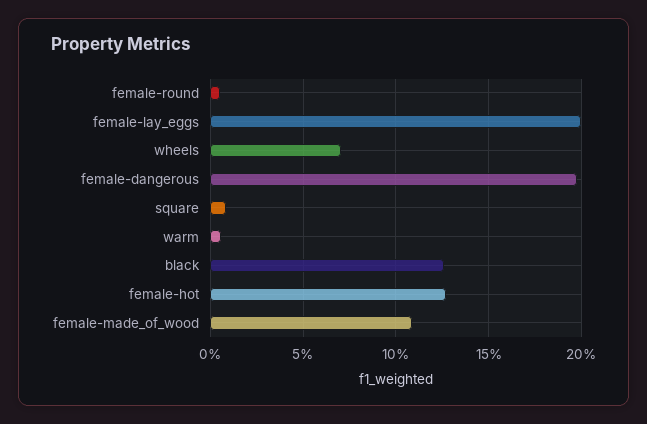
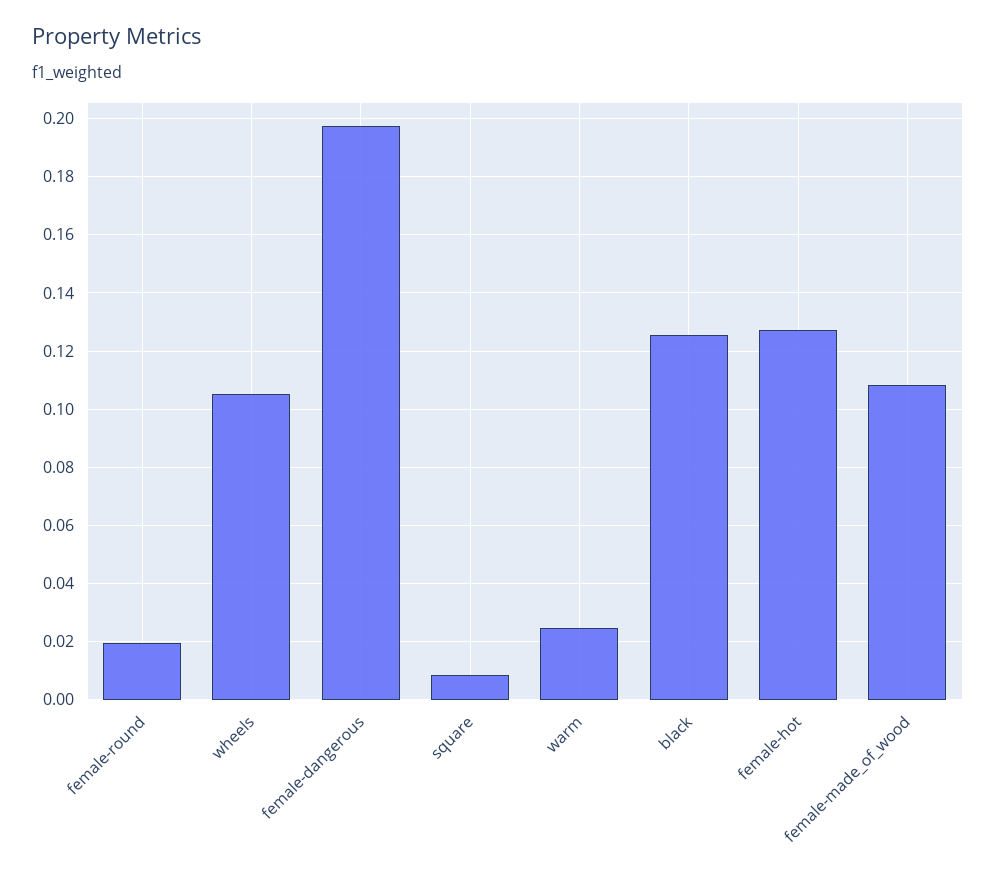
female-round: 0.005 -> 0.02
female-lay_eggs: 0.2 -> none
wheels: 0.07 -> 0.105
warm: 0.005 -> 0.025

